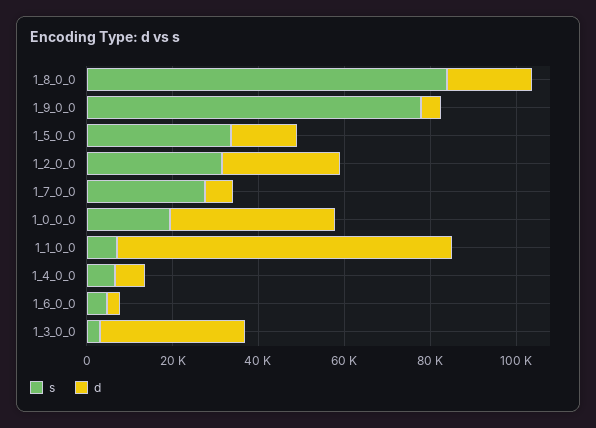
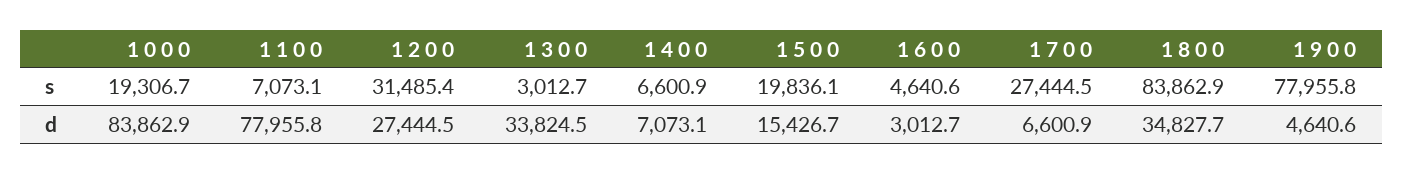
d, 1_8_0_0: 20000 -> 34827.7
s, 1_5_0_0: 35000 -> 19836.1
d, 1_0_0_0: 40000 -> 83862.9

